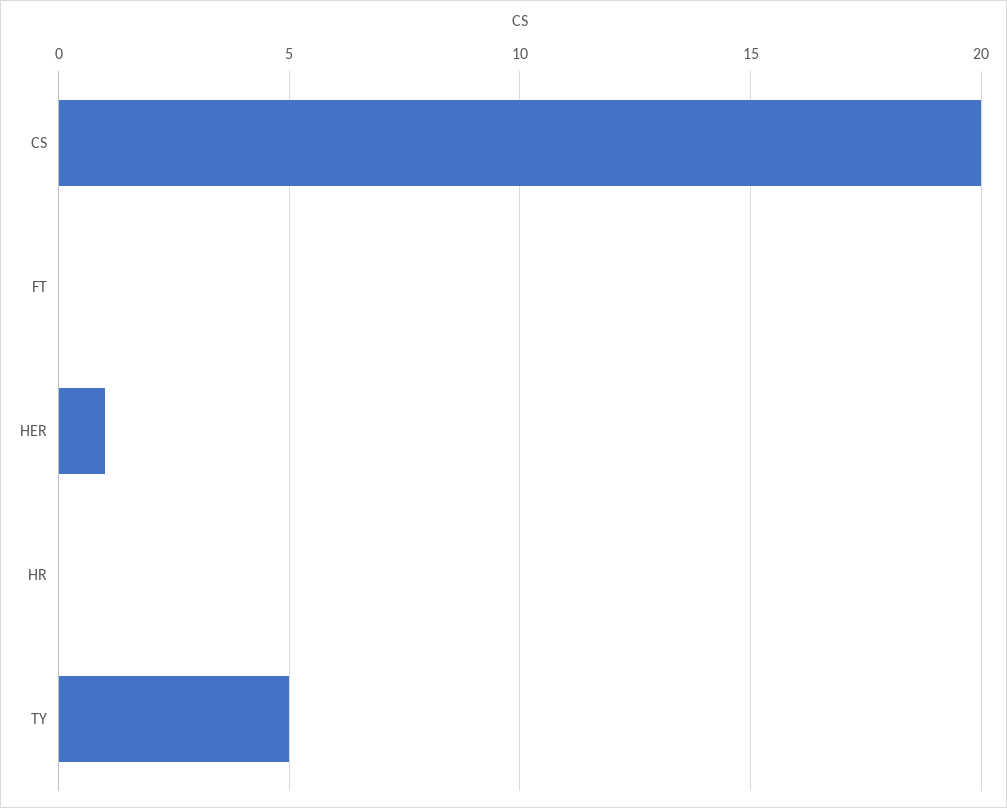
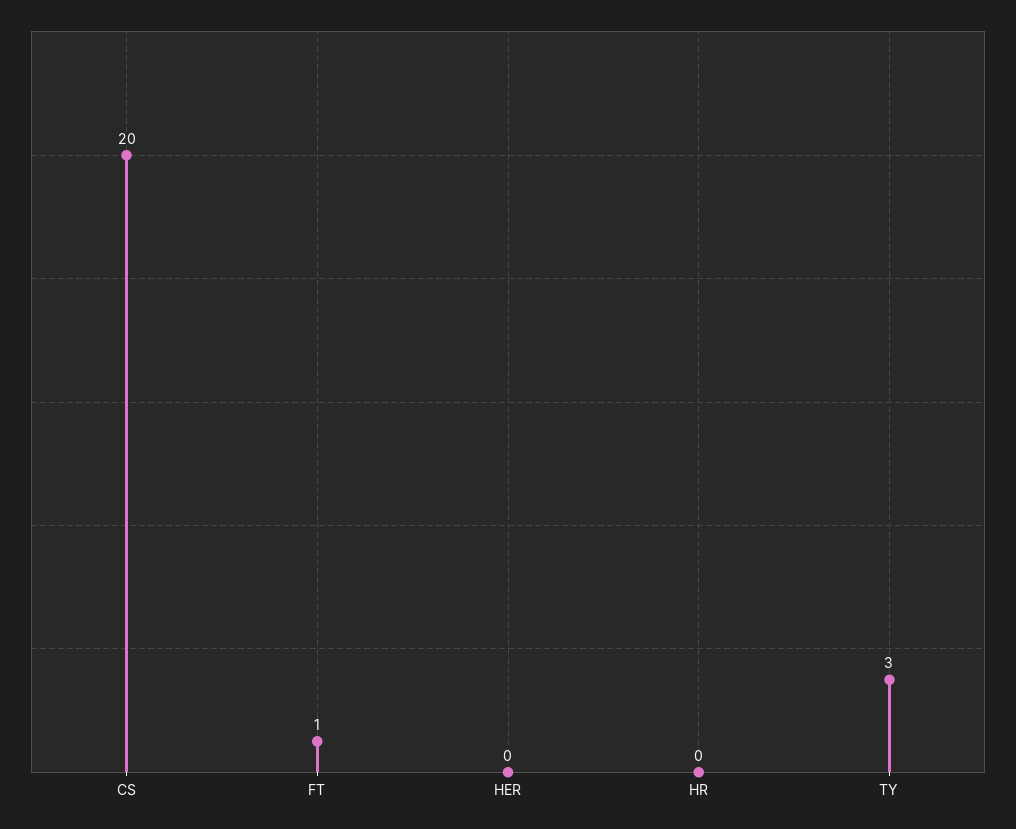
FT: 0 -> 1
HER: 1 -> 0
TY: 5 -> 3

